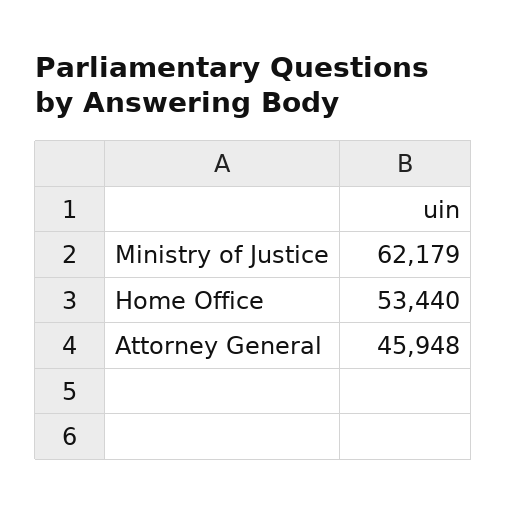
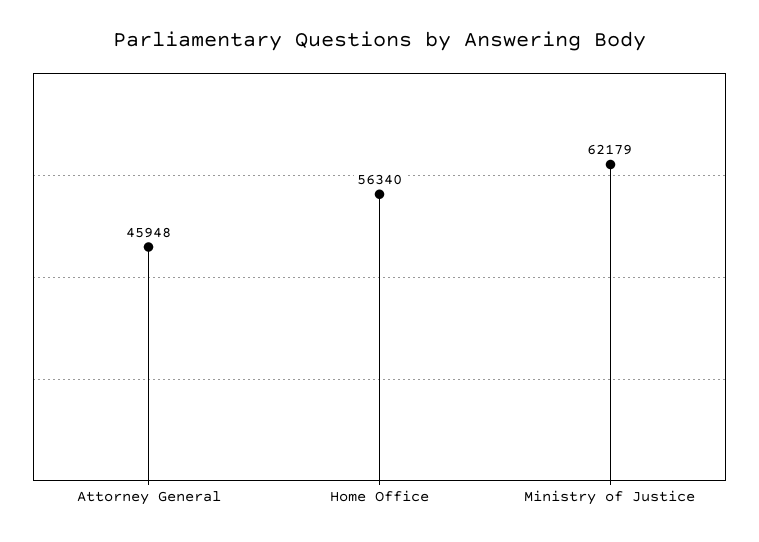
Home Office: 53440 -> 56340

